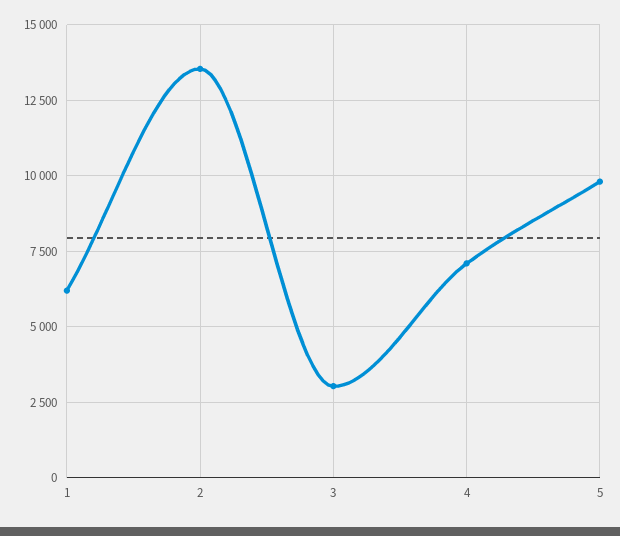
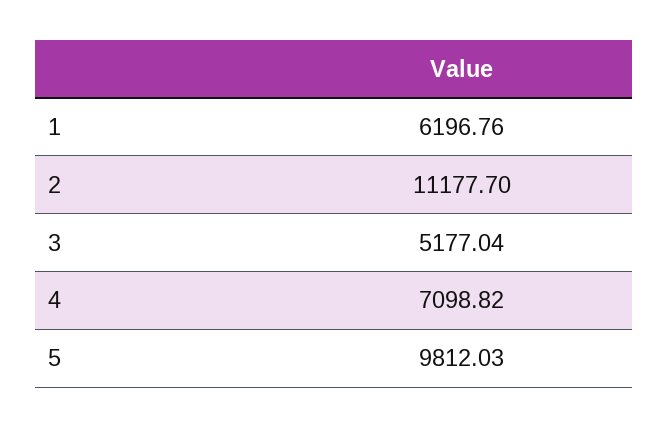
2: 13500 -> 11177.7
3: 3000 -> 5177.04

